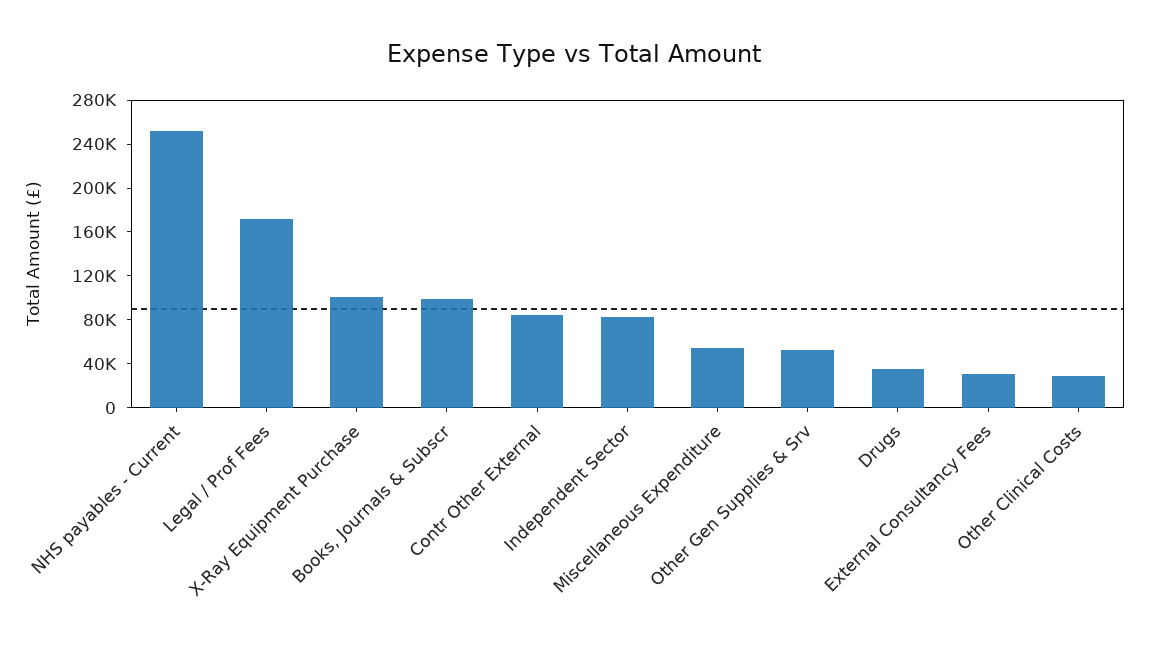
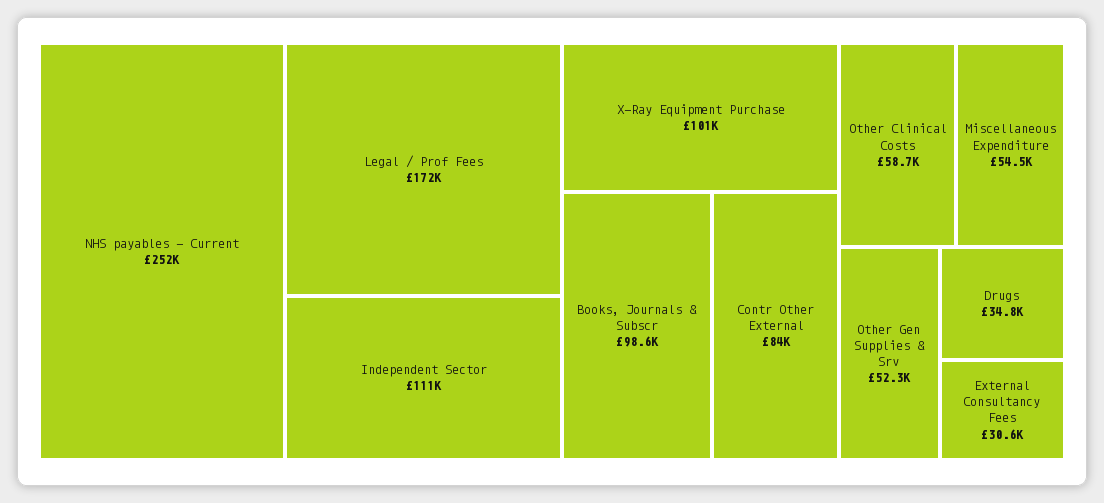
Independent Sector: 80000 -> 111000
Other Clinical Costs: 30000 -> 58700

